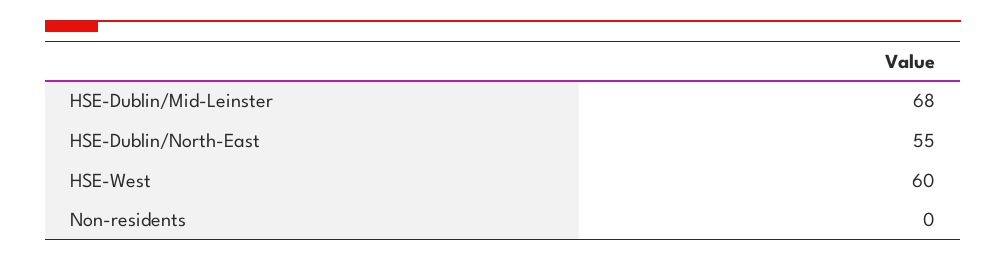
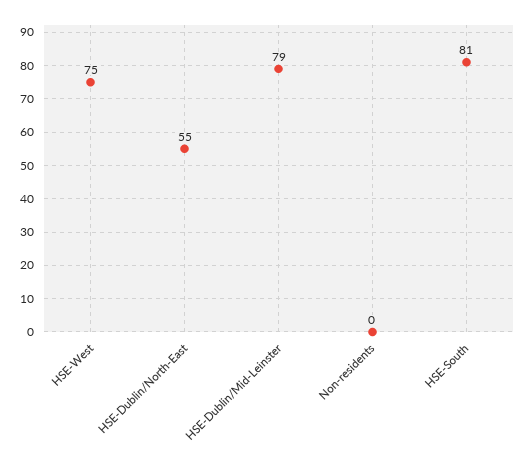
HSE-Dublin/Mid-Leinster: 68 -> 79
HSE-West: 60 -> 75
HSE-South: none -> 81

